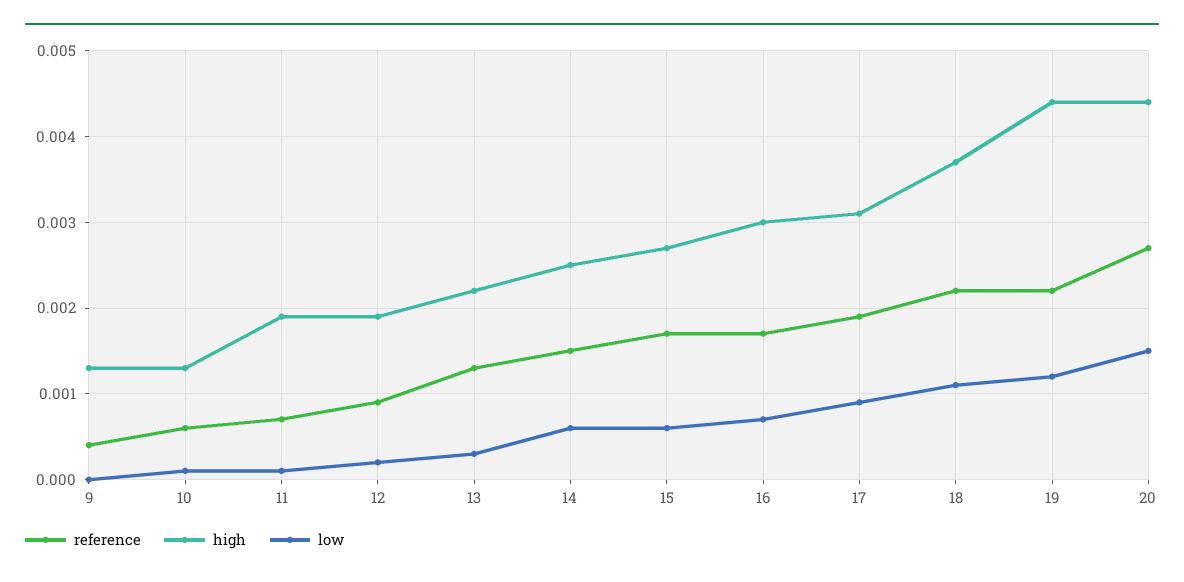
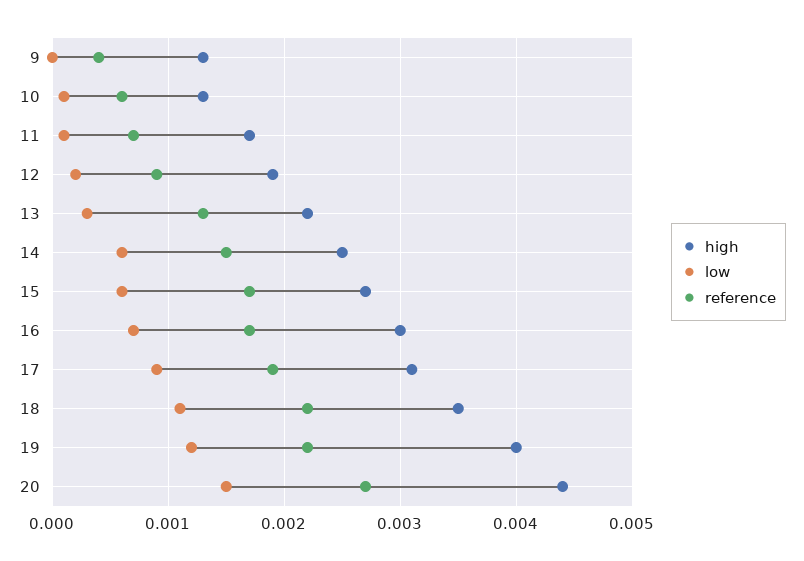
high, 11: 0.0019 -> 0.0017
high, 18: 0.0037 -> 0.0035
high, 19: 0.0044 -> 0.004

